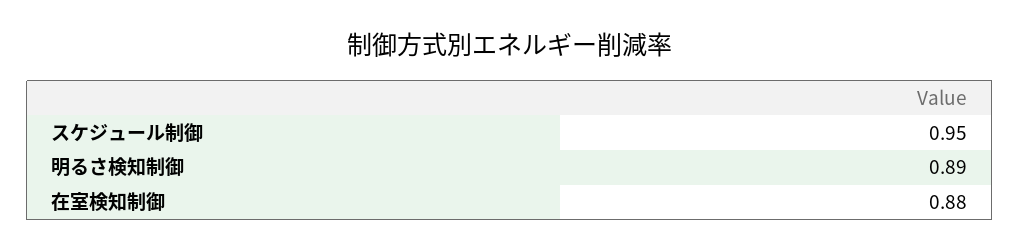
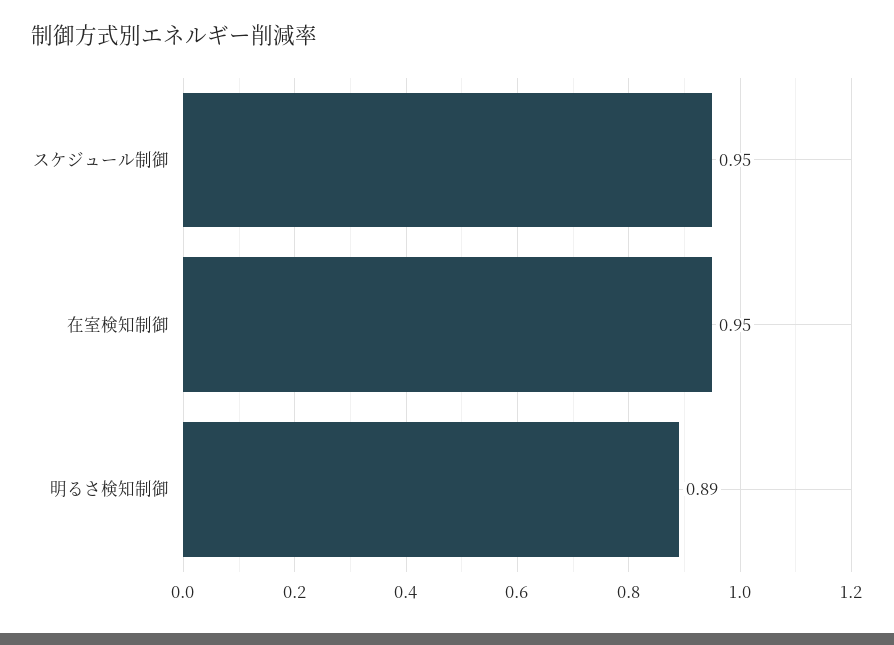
在室検知制御: 0.88 -> 0.95

